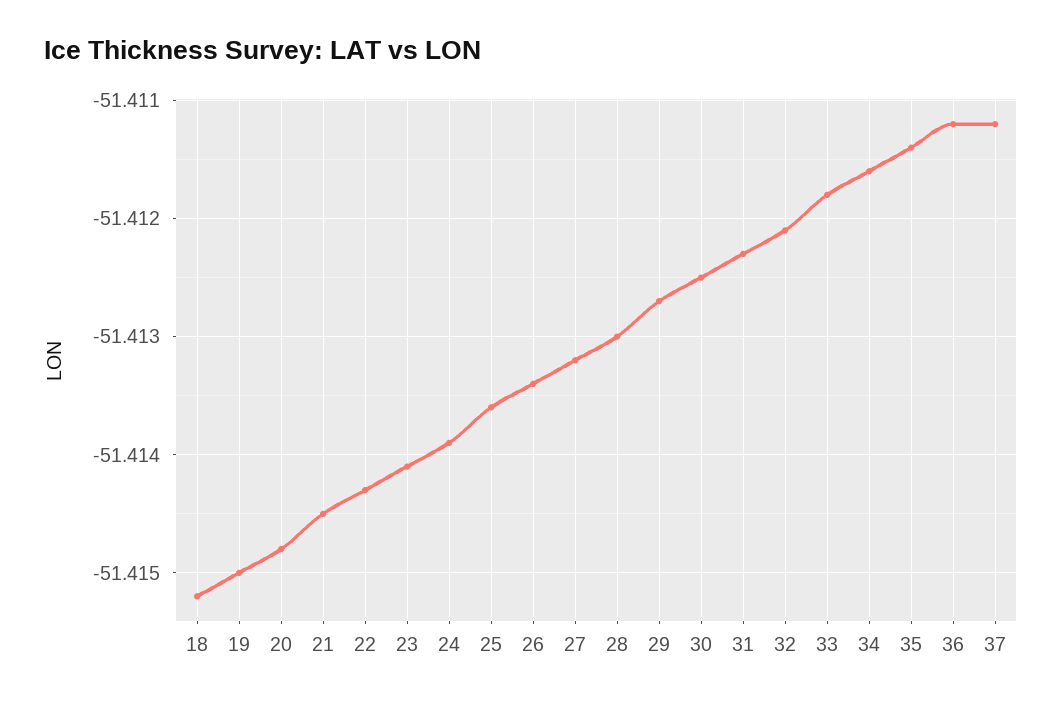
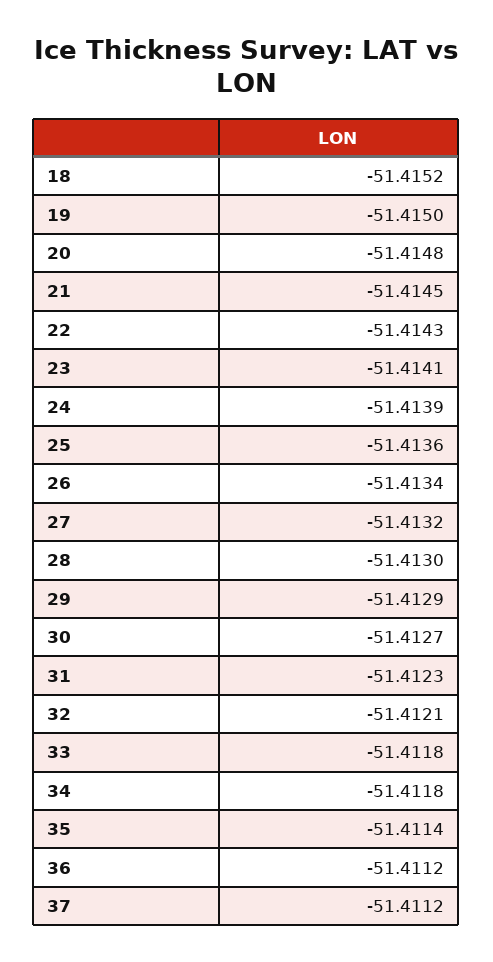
29: -51.4127 -> -51.4129
30: -51.4125 -> -51.4127
34: -51.4116 -> -51.4118

